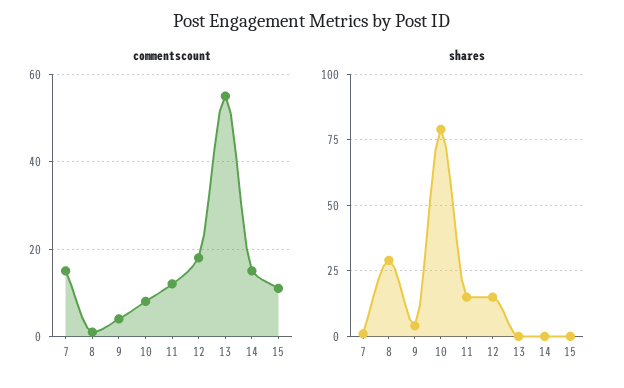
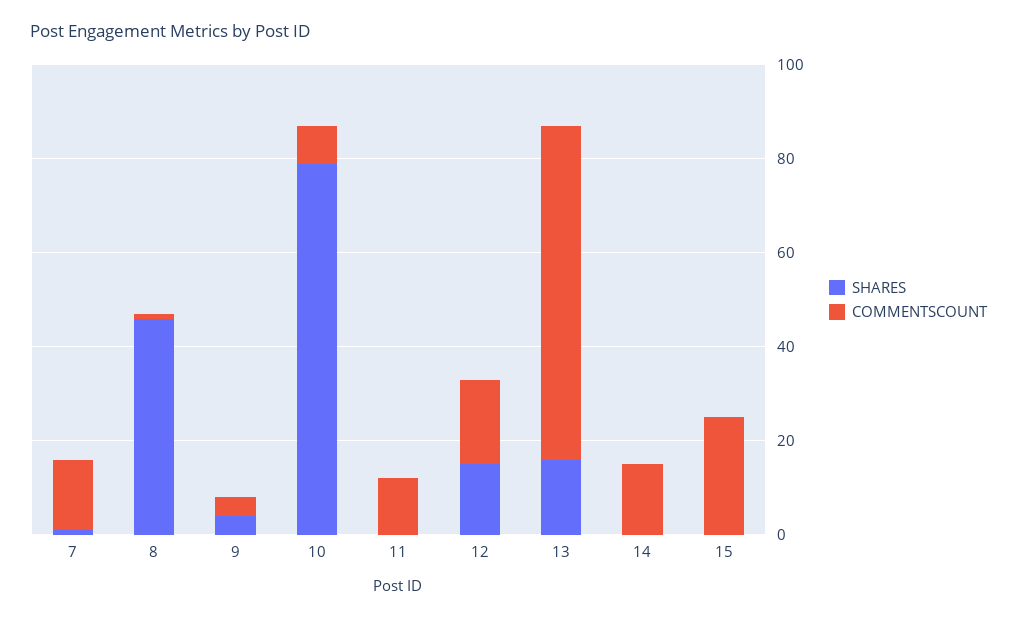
commentscount, 13: 55 -> 70
commentscount, 15: 10 -> 25
shares, 8: 30 -> 45
shares, 11: 15 -> 0
shares, 13: 0 -> 15

